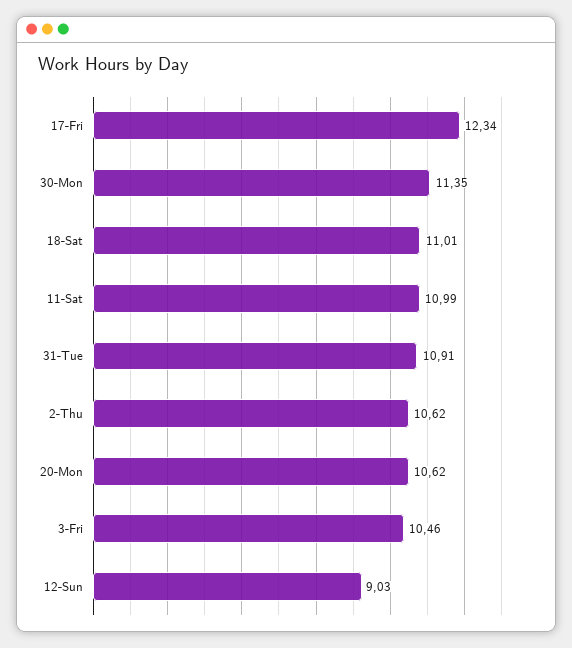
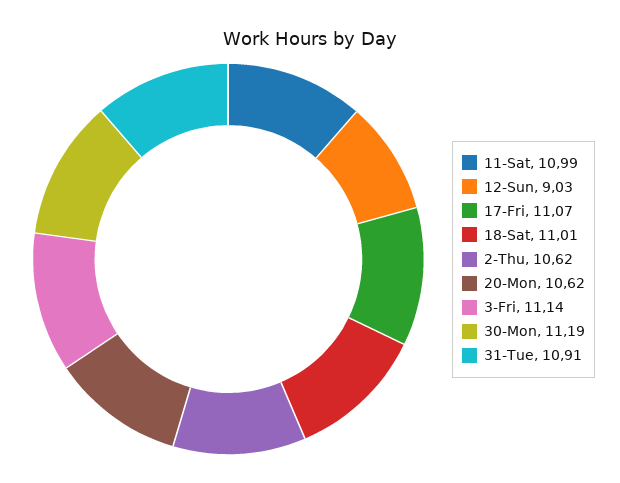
17-Fri: 12.34 -> 11.07
30-Mon: 11.35 -> 11.19
3-Fri: 10.46 -> 11.14

